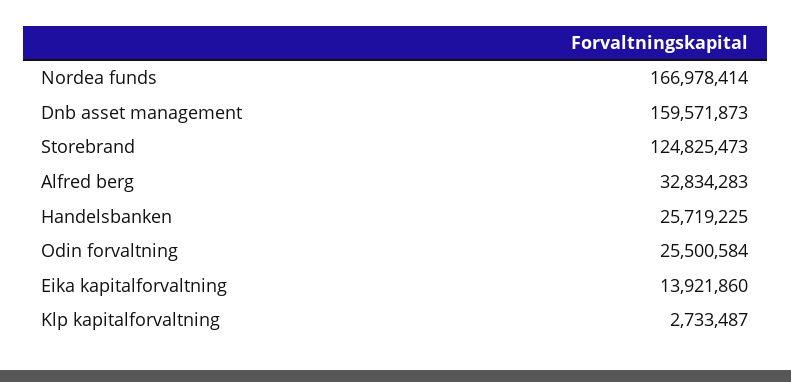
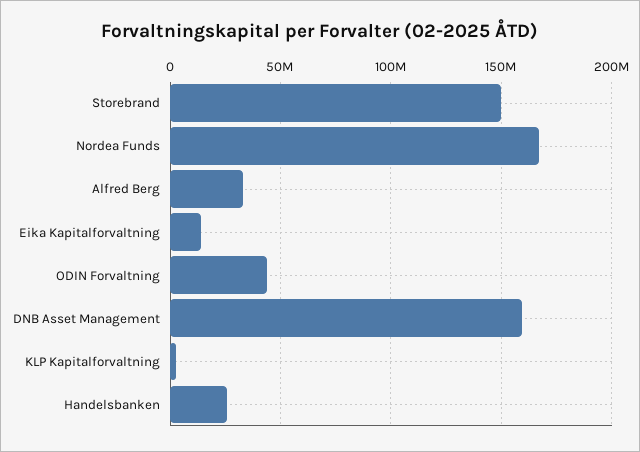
Storebrand: 124825473 -> 150000000
Odin forvaltning: 25500584 -> 45000000

